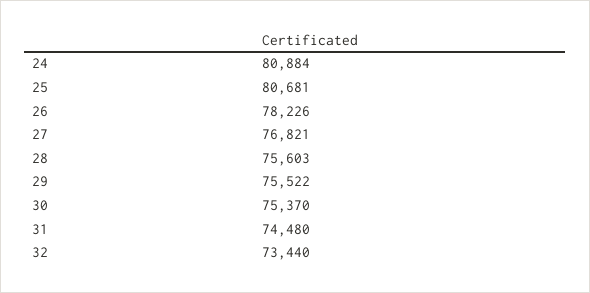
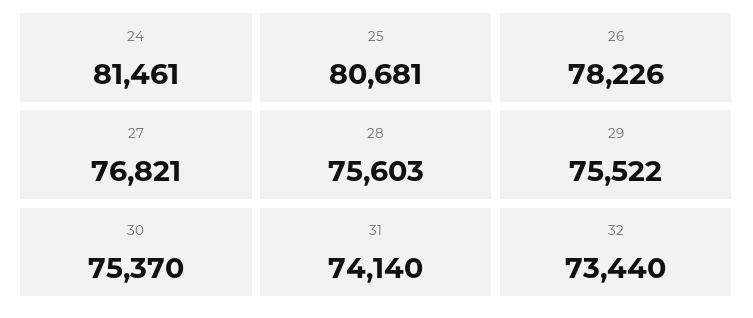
24: 80884 -> 81461
31: 74480 -> 74140

